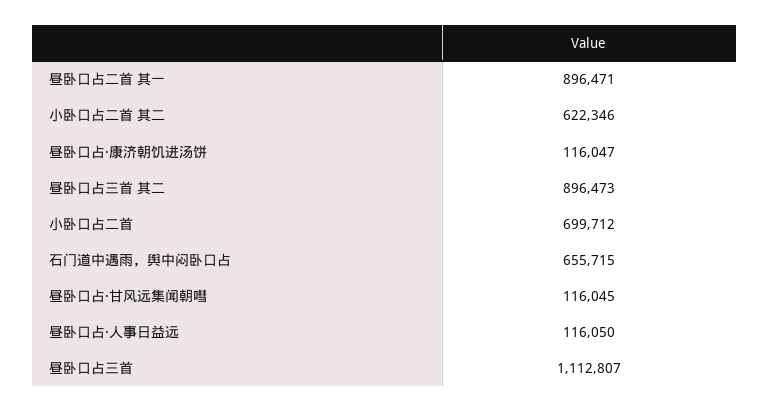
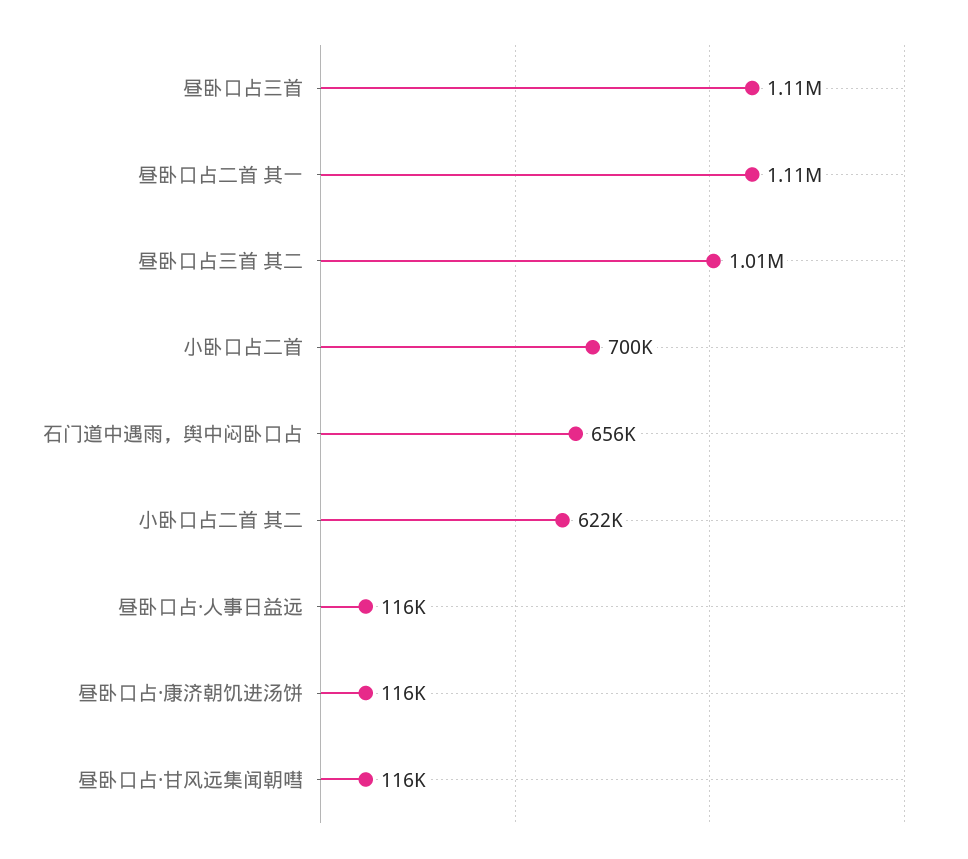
昼卧口占二首 其一: 896471 -> 1110000
昼卧口占三首 其二: 896473 -> 1010000

